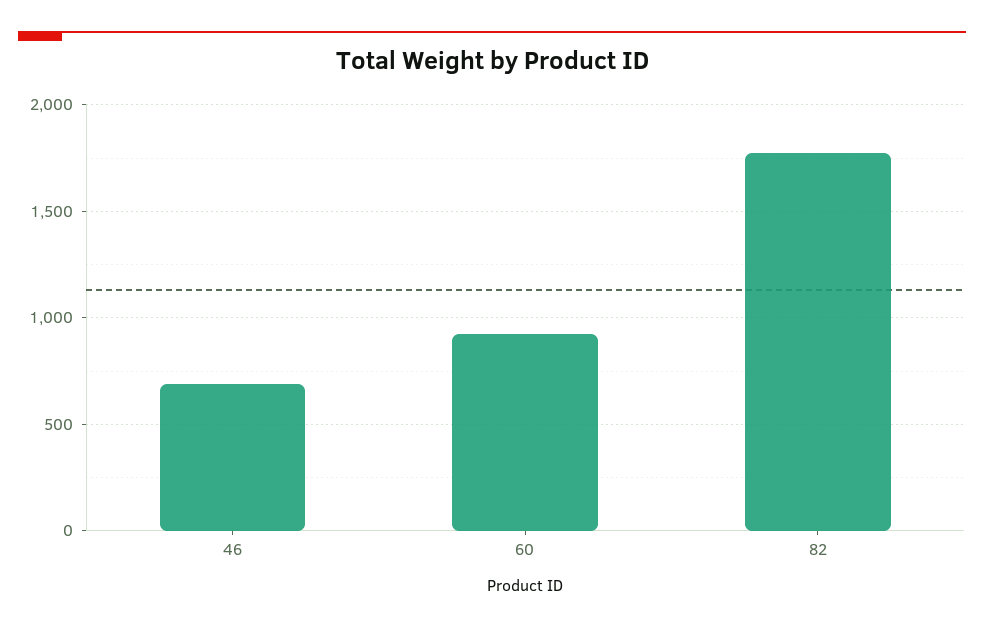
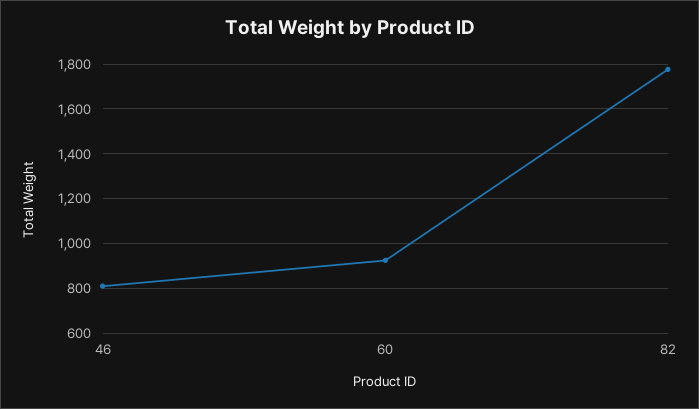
46: 700 -> 800

